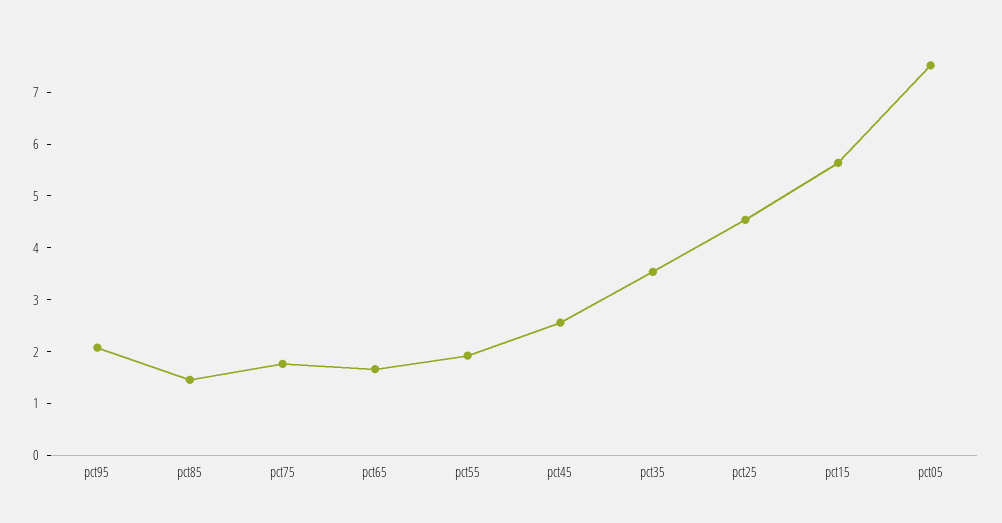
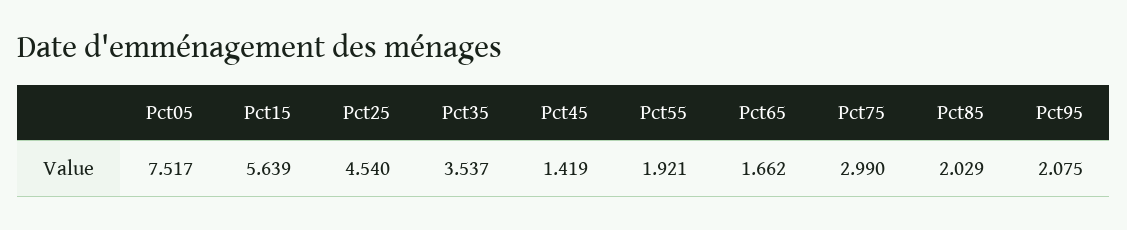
pct85: 1.4 -> 2.029
pct75: 1.8 -> 2.99
pct45: 2.6 -> 1.419

